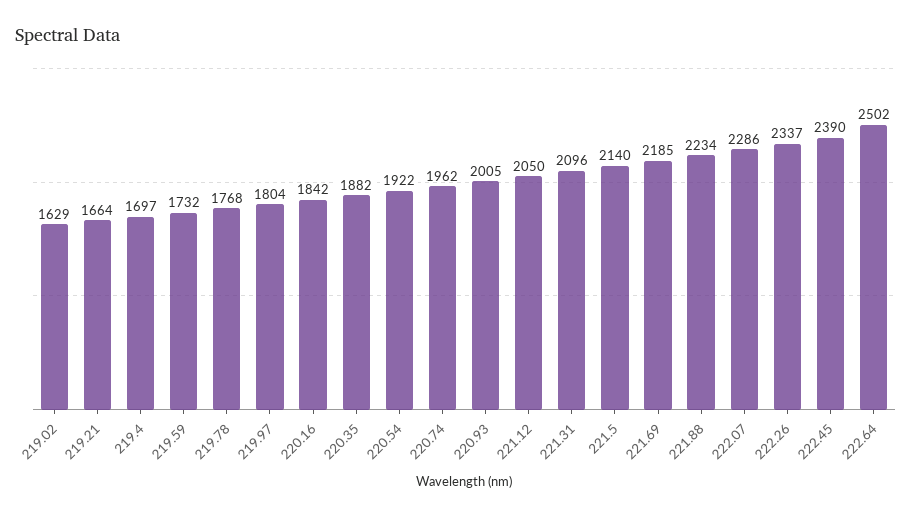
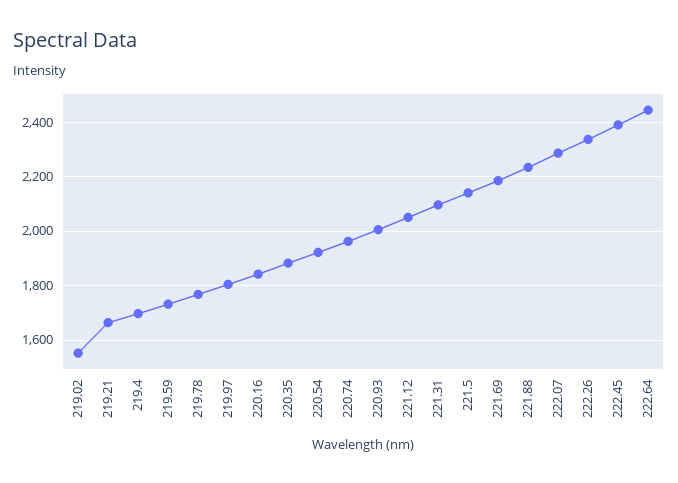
219.02: 1629 -> 1550
222.64: 2502 -> 2450

